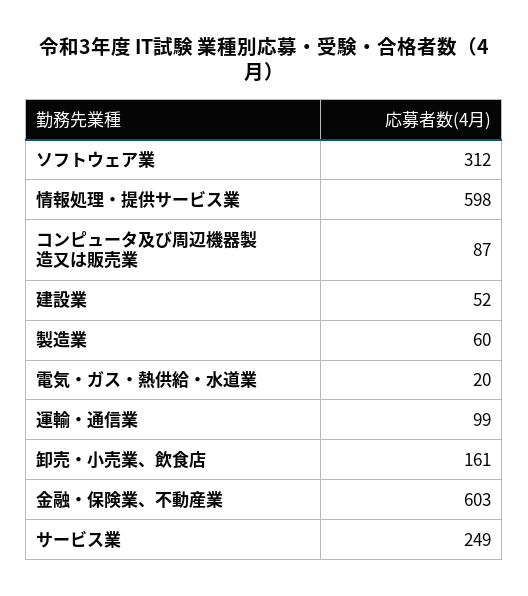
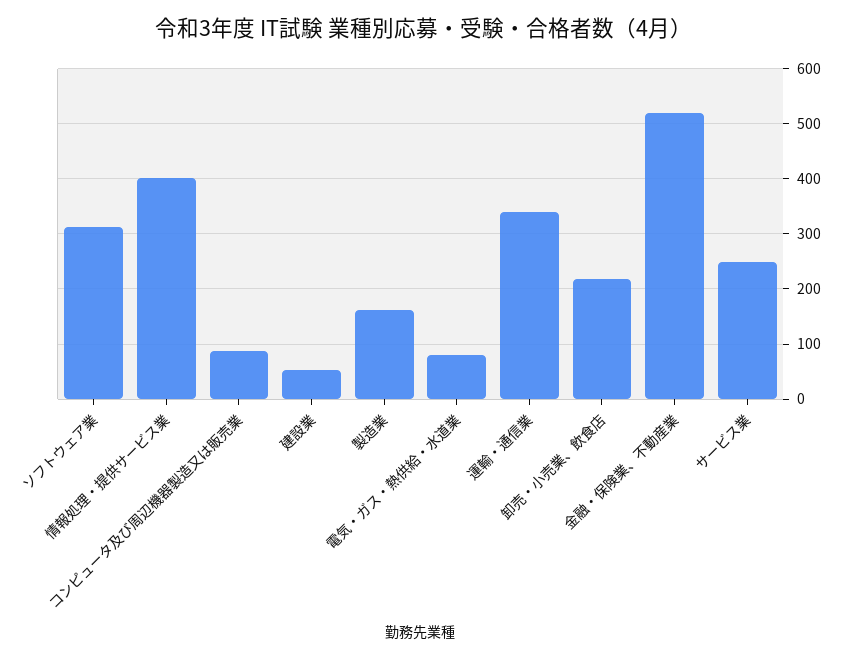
情報処理・提供サービス業: 598 -> 400
製造業: 60 -> 160
電気・ガス・熱供給・水道業: 20 -> 80
運輸・通信業: 99 -> 340
卸売・小売業、飲食店: 161 -> 220
金融・保険業、不動産業: 603 -> 520

